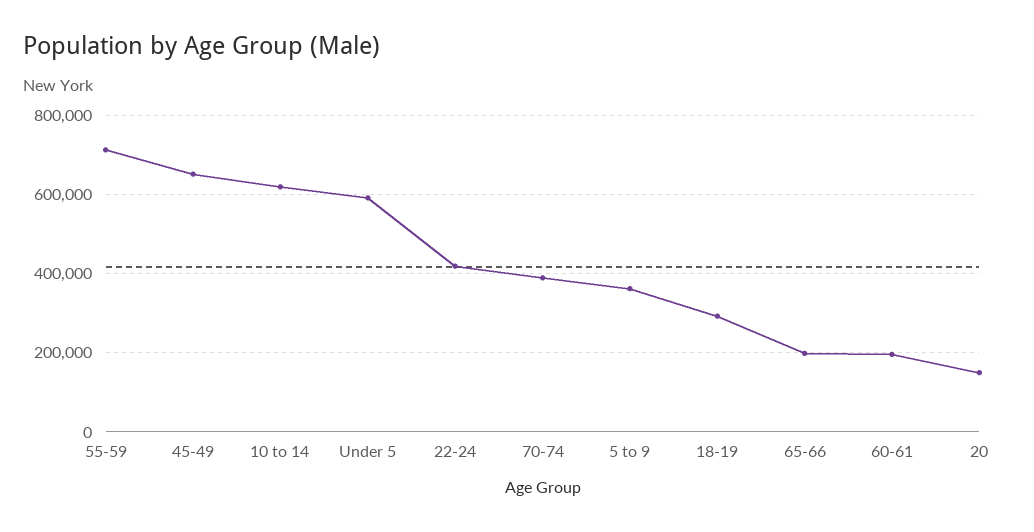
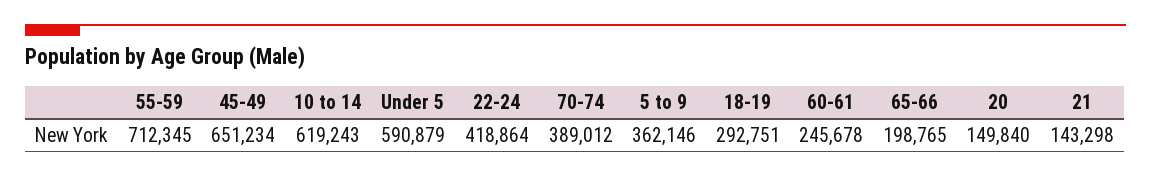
60-61: 200000 -> 245678
21: none -> 143298

